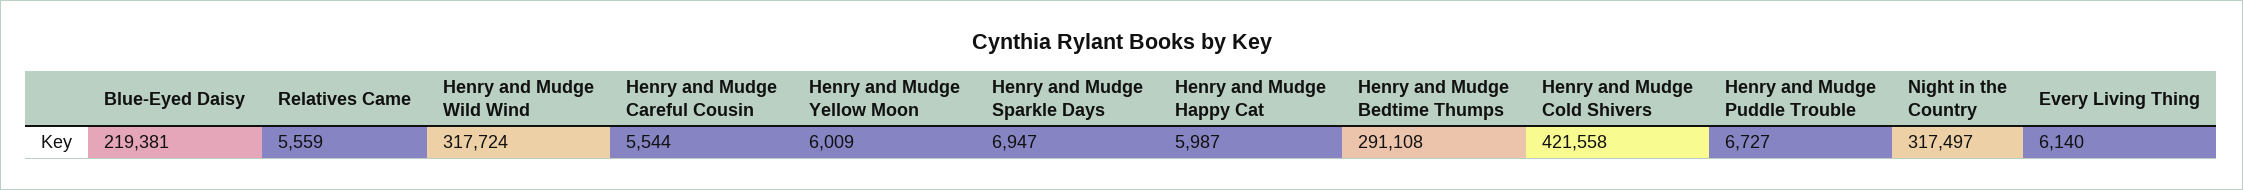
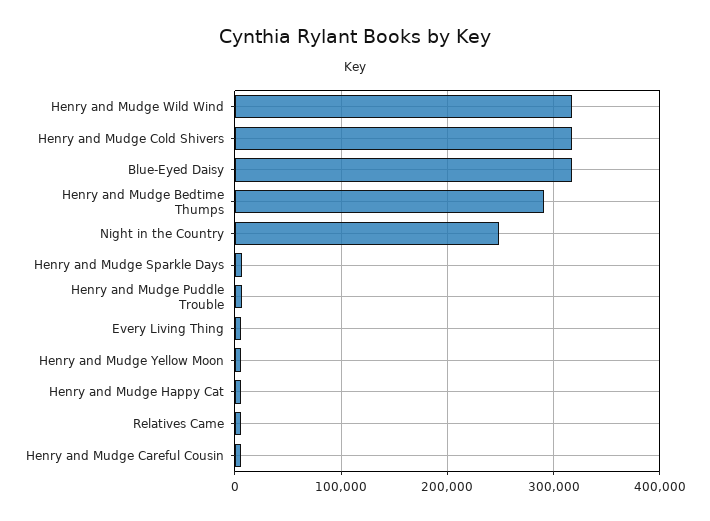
Blue-Eyed Daisy: 219381 -> 320000
Henry and Mudge Cold Shivers: 421558 -> 320000
Night in the Country: 317497 -> 250000

